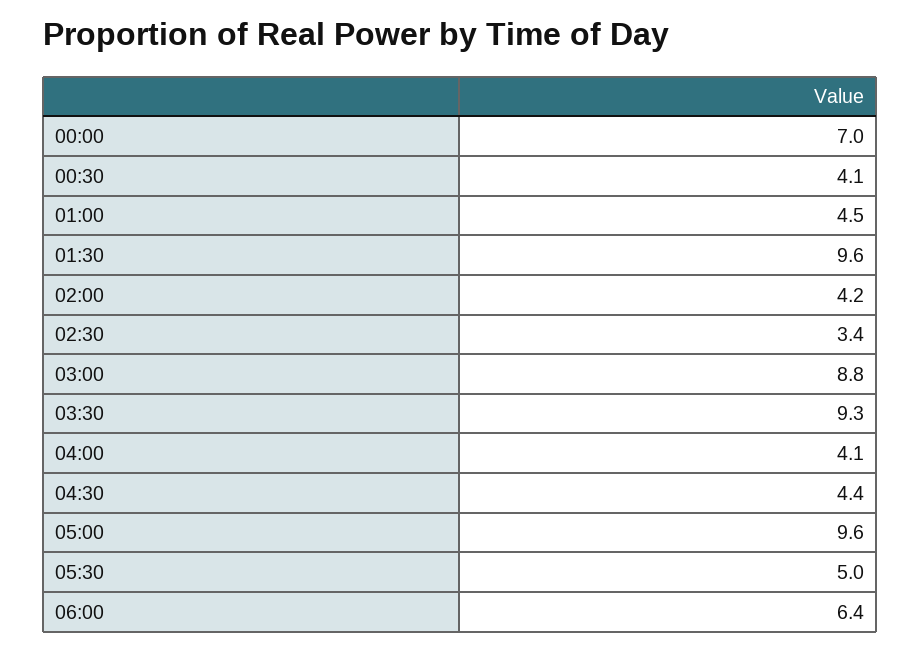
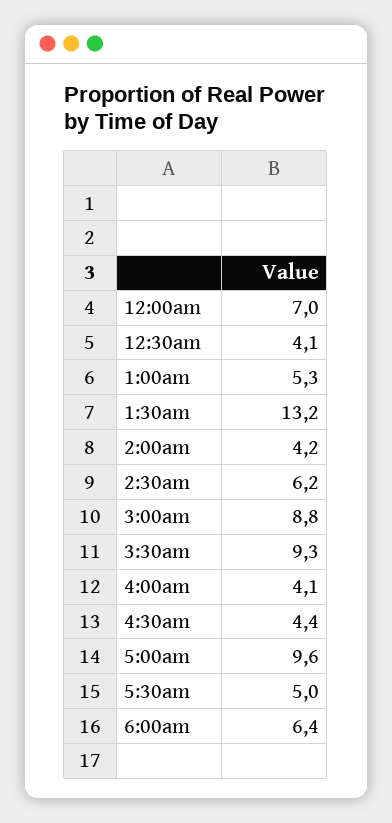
01:00: 4.5 -> 5.3
01:30: 9.6 -> 13.2
02:30: 3.4 -> 6.2

